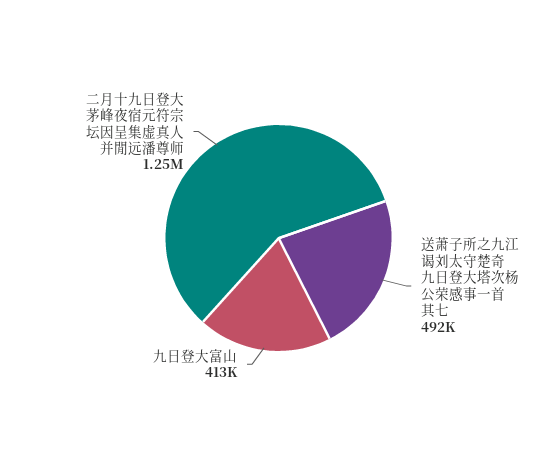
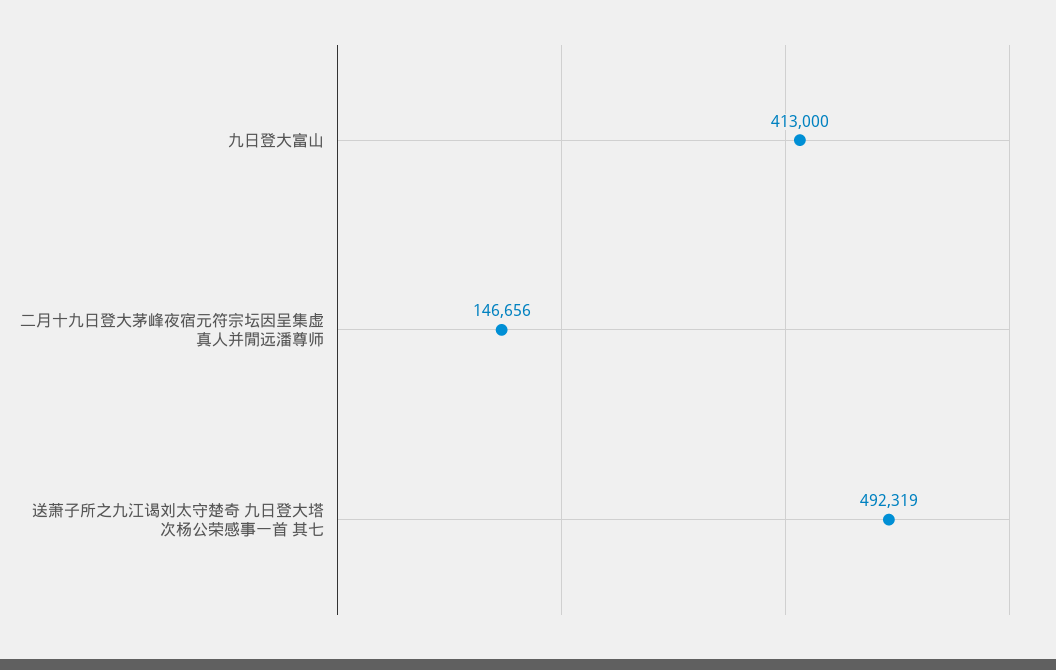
二月十九日登大茅峰夜宿元符宗坛因呈集虚真人并閒远潘尊师: 1250000 -> 146656

